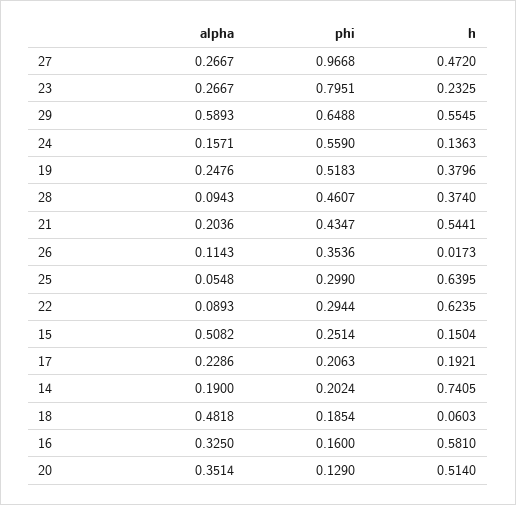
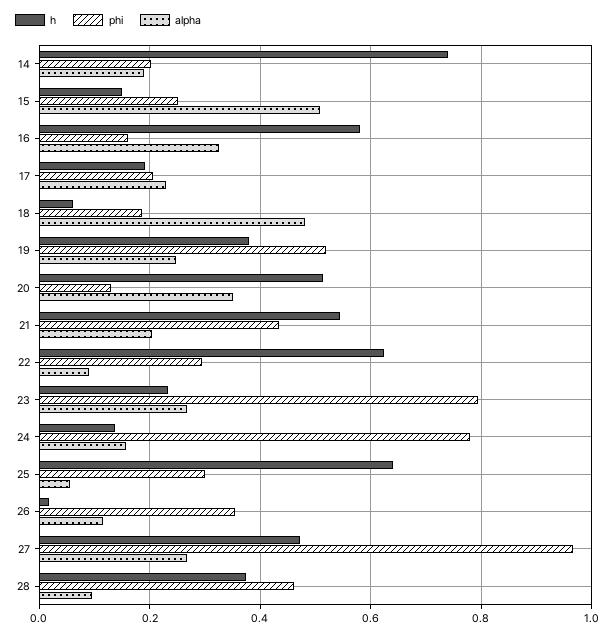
alpha, 29: 0.5893 -> none
phi, 29: 0.6488 -> none
h, 29: 0.5545 -> none
phi, 24: 0.559 -> 0.78

